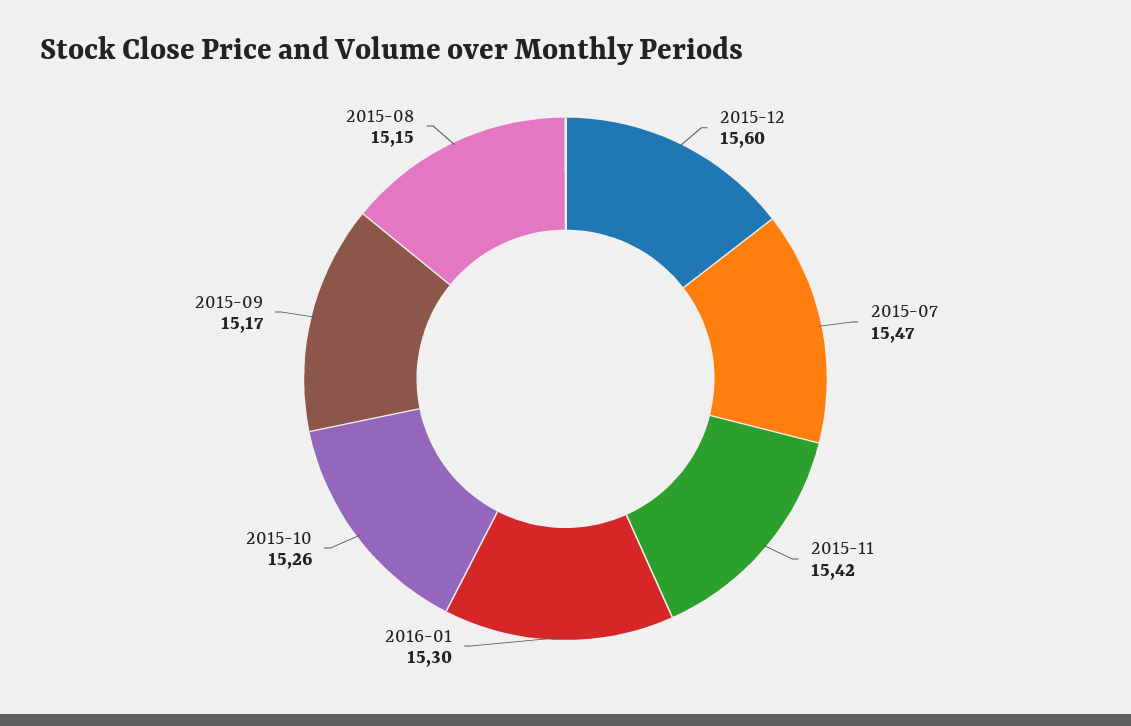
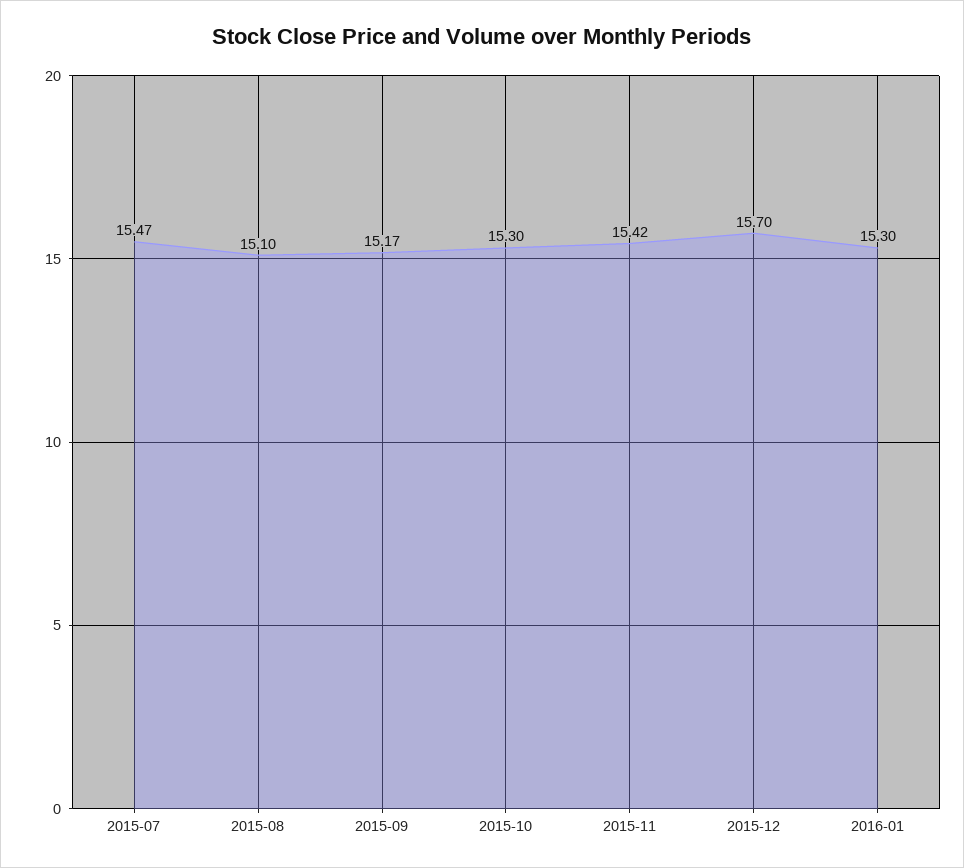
2015-12: 15.6 -> 15.7
2015-10: 15.26 -> 15.3
2015-08: 15.15 -> 15.1

